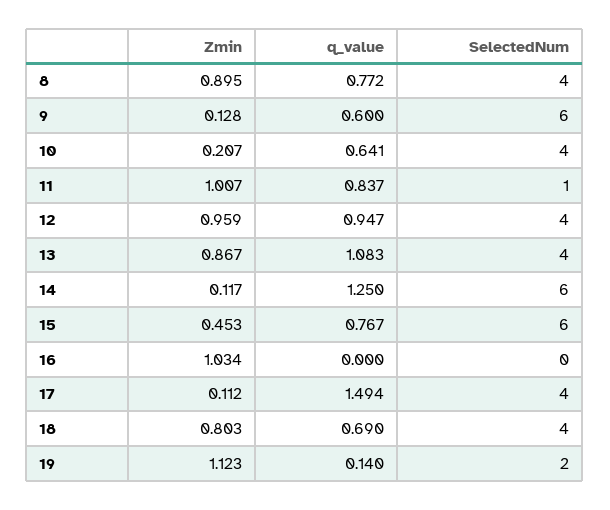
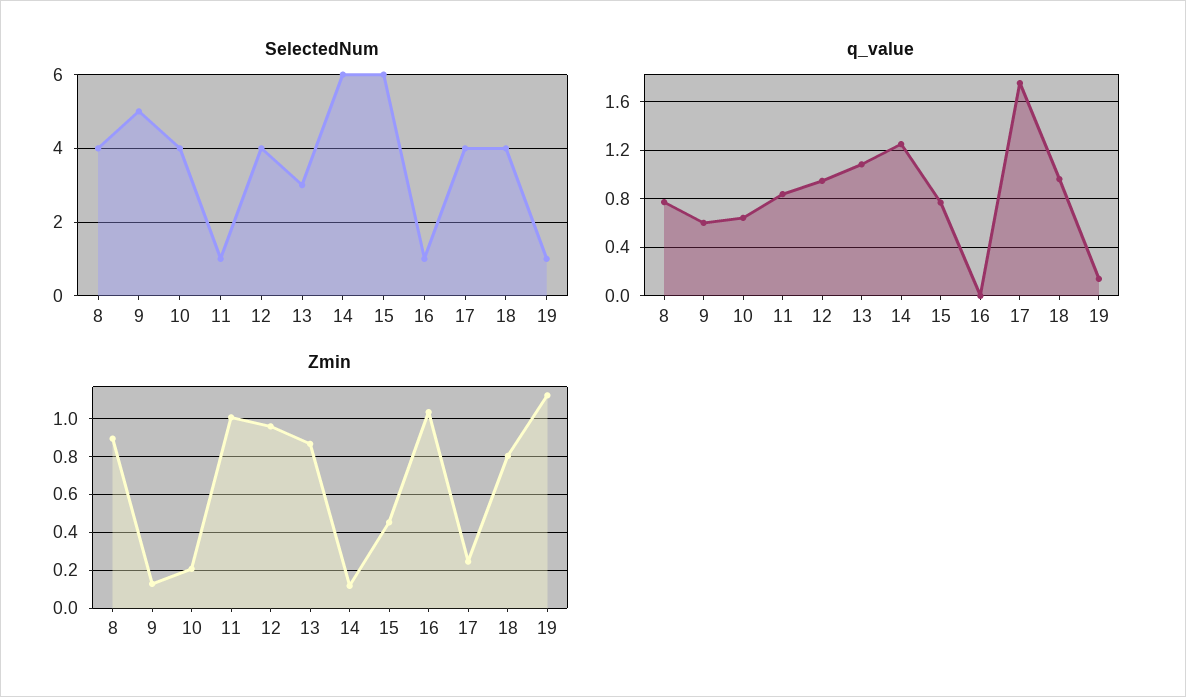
SelectedNum, 9: 6 -> 5
SelectedNum, 13: 4 -> 3
SelectedNum, 16: 0 -> 1
Zmin, 17: 0.112 -> 0.25
q_value, 17: 1.494 -> 1.75
q_value, 18: 0.69 -> 0.95
SelectedNum, 19: 2 -> 1

